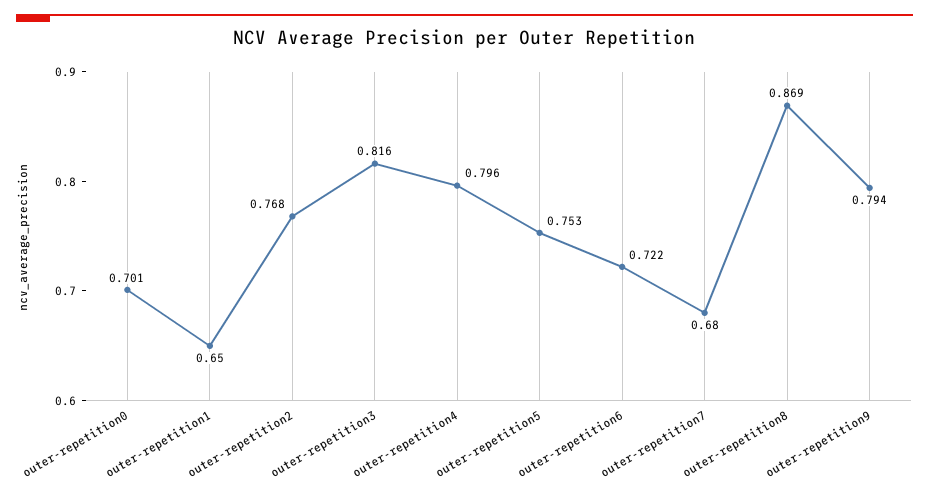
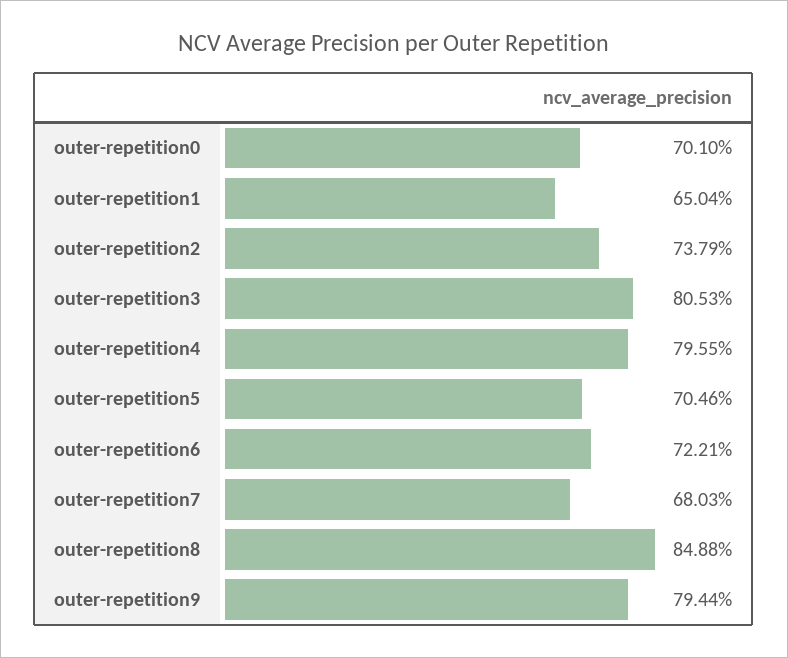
outer-repetition2: 0.768 -> 0.7379
outer-repetition3: 0.816 -> 0.8053
outer-repetition5: 0.753 -> 0.7046
outer-repetition8: 0.869 -> 0.8488

